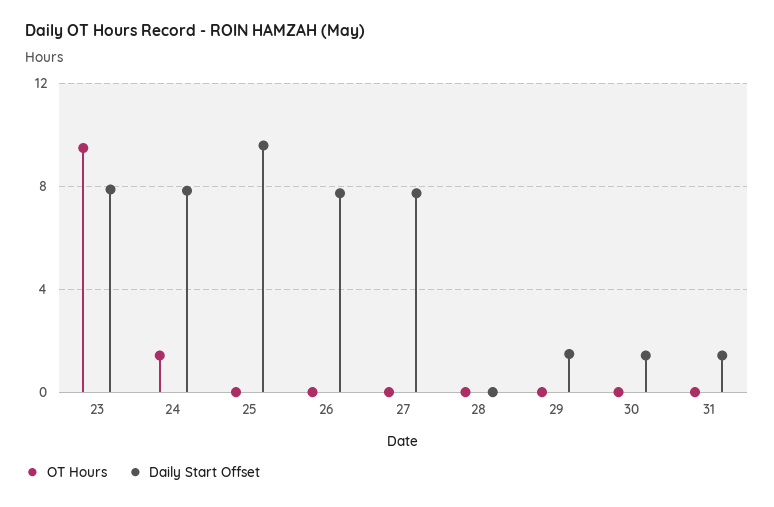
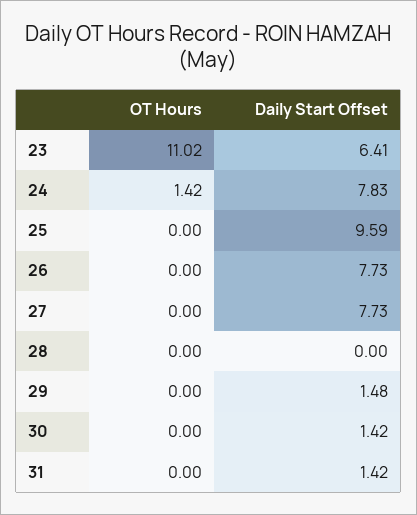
OT Hours, 23: 9.5 -> 11.02
Daily Start Offset, 23: 8 -> 6.41

